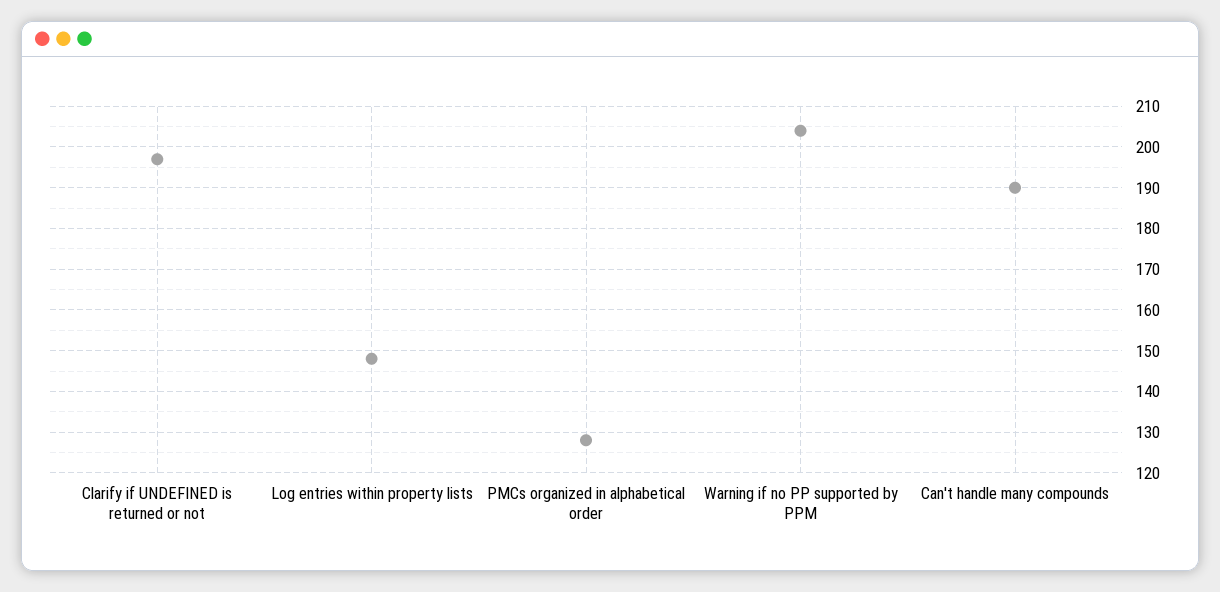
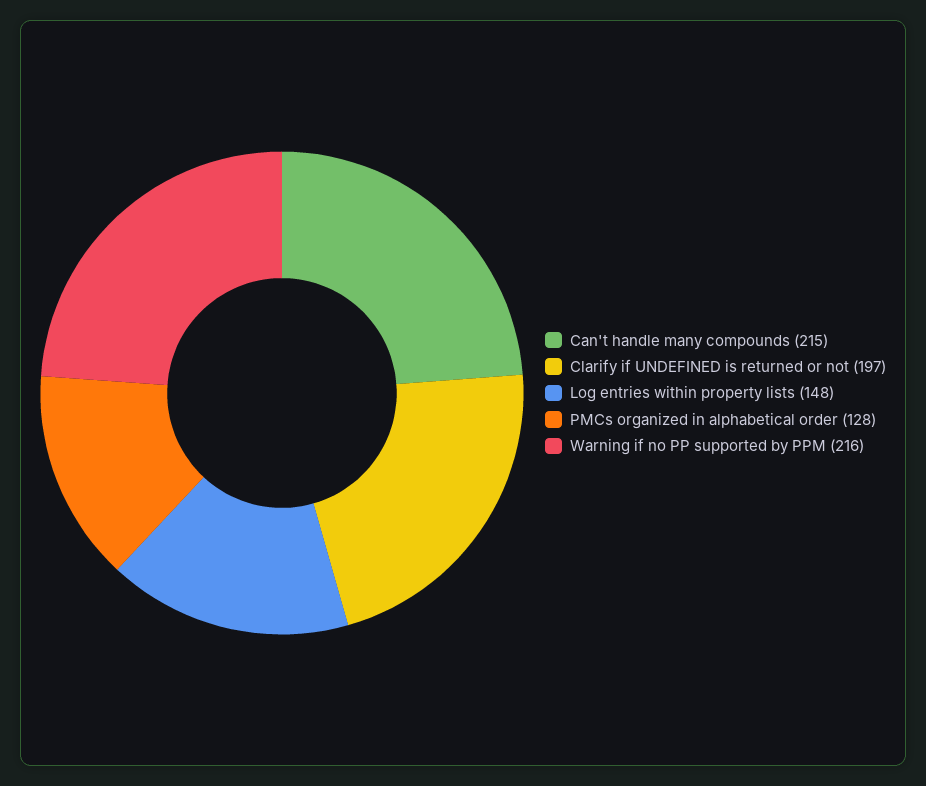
Warning if no PP supported by PPM: 205 -> 216
Can't handle many compounds: 190 -> 215

